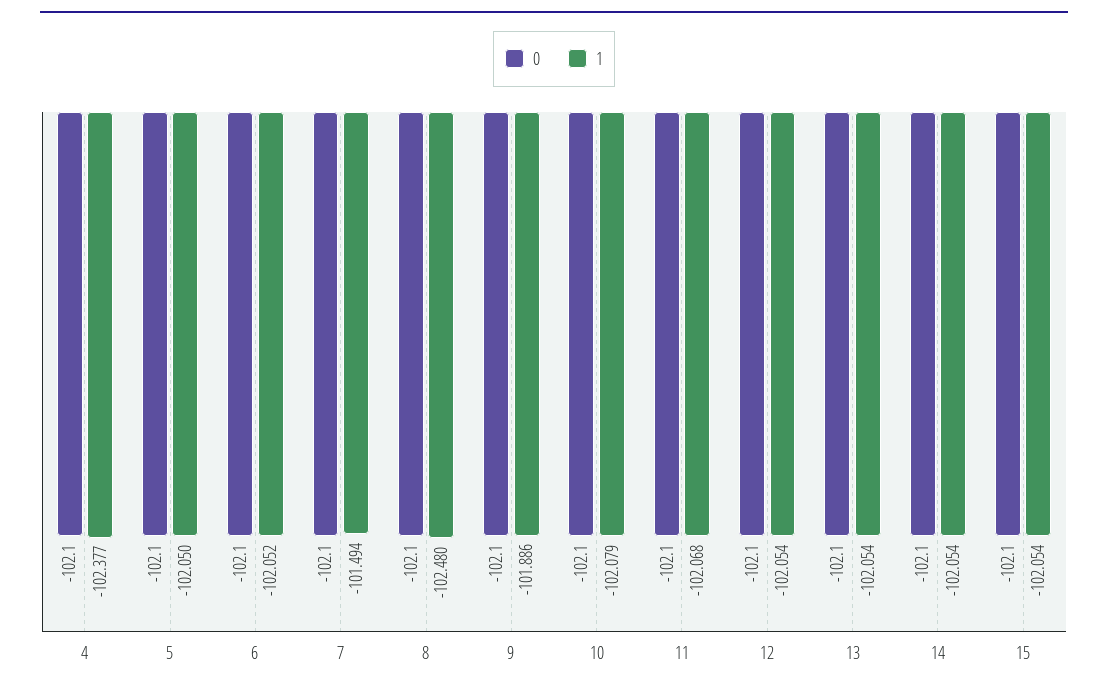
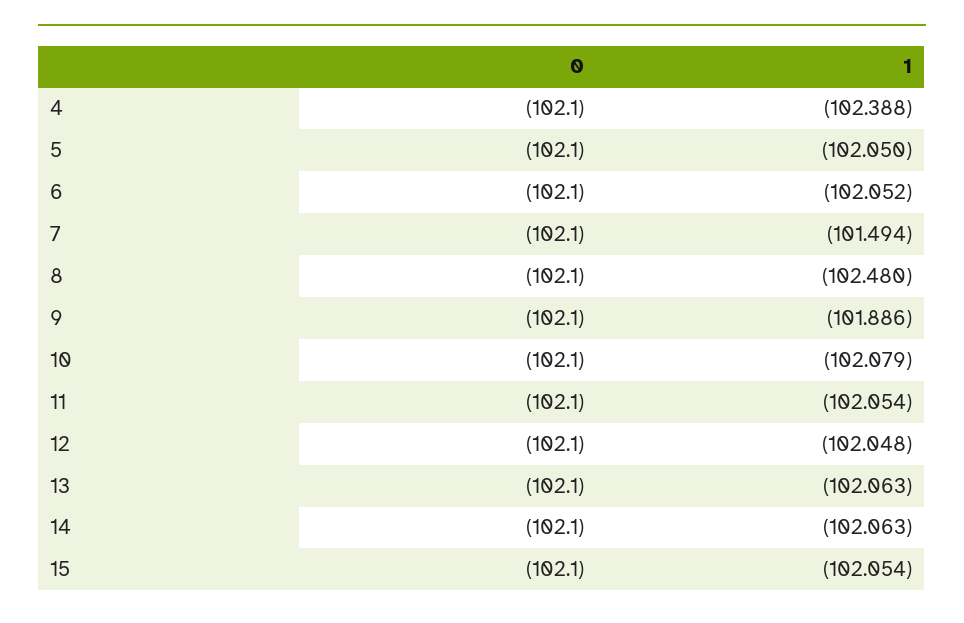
1, 4: -102.377 -> -102.388
1, 11: -102.068 -> -102.054
1, 12: -102.054 -> -102.048
1, 13: -102.054 -> -102.063
1, 14: -102.054 -> -102.063

